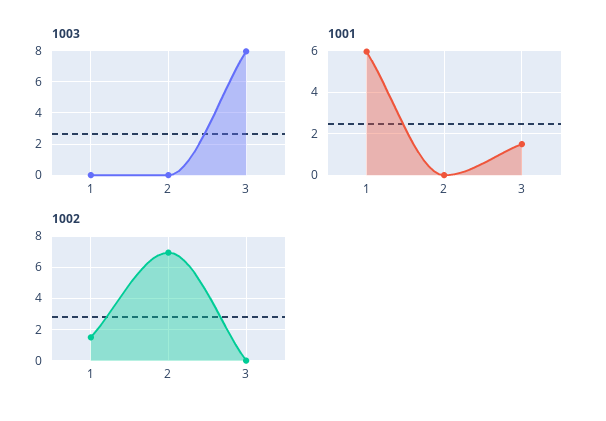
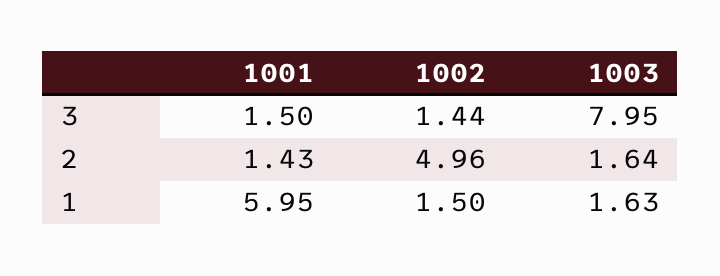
1003, 1: 0 -> 1.63
1003, 2: 0 -> 1.64
1001, 2: 0 -> 1.43
1002, 2: 7 -> 4.96
1002, 3: 0 -> 1.44

